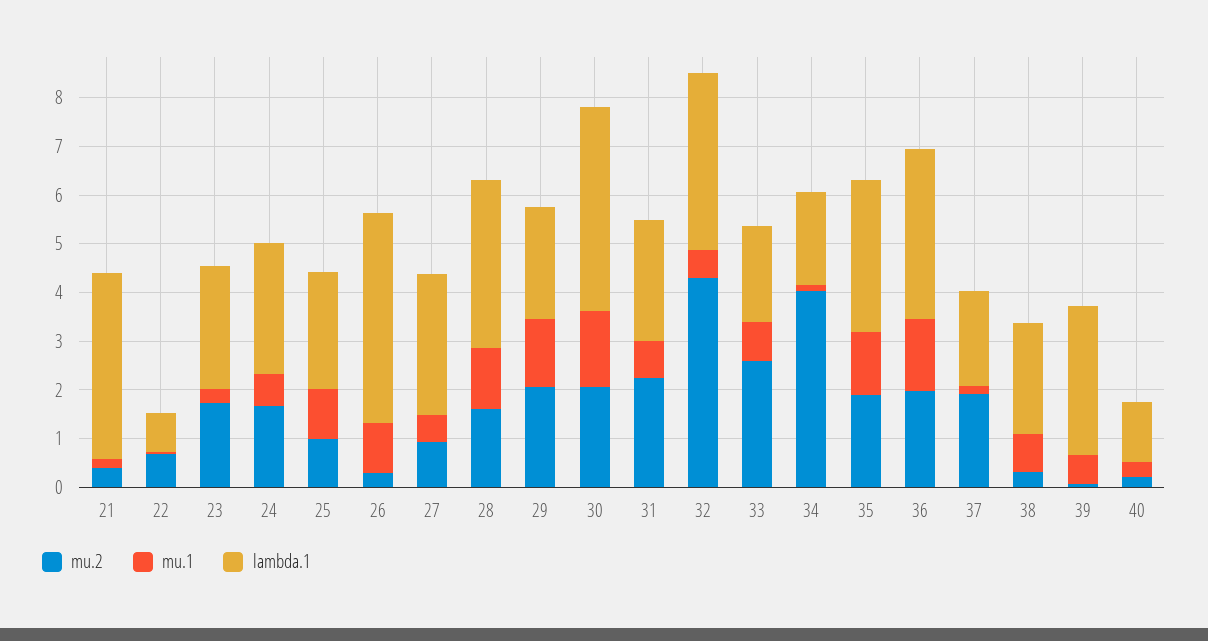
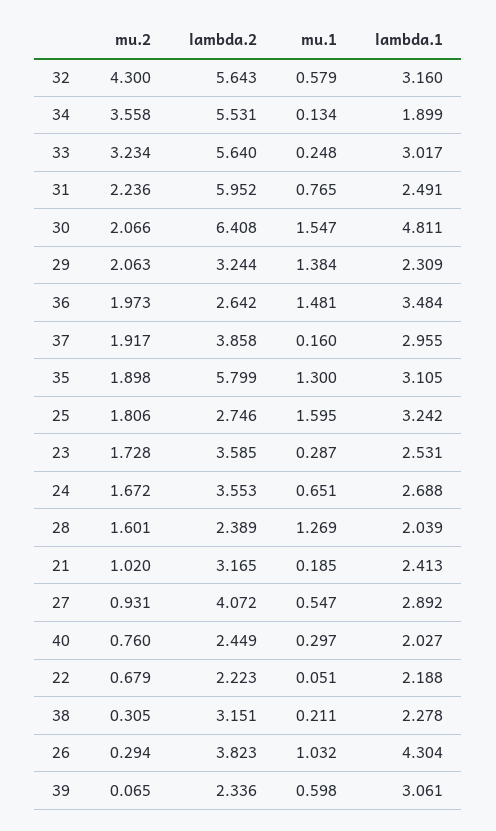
mu.2, 21: 0.4 -> 1.02
lambda.1, 21: 3.8 -> 2.413
lambda.1, 22: 0.8 -> 2.188
mu.2, 25: 1 -> 1.806
mu.1, 25: 1 -> 1.595
lambda.1, 25: 2.4 -> 3.242
lambda.1, 28: 3.4 -> 2.039
lambda.1, 30: 4.2 -> 4.811
lambda.1, 32: 3.6 -> 3.16
mu.2, 33: 2.6 -> 3.234
mu.1, 33: 0.8 -> 0.248
lambda.1, 33: 2 -> 3.017
mu.2, 34: 4 -> 3.558
lambda.1, 37: 2 -> 2.955
mu.1, 38: 0.8 -> 0.211
mu.2, 40: 0.2 -> 0.76
lambda.1, 40: 1.2 -> 2.027
lambda.2, 32: none -> 5.643
lambda.2, 34: none -> 5.531
lambda.2, 33: none -> 5.64
lambda.2, 31: none -> 5.952
lambda.2, 30: none -> 6.408
lambda.2, 29: none -> 3.244
lambda.2, 36: none -> 2.642
lambda.2, 37: none -> 3.858
lambda.2, 35: none -> 5.799
lambda.2, 25: none -> 2.746
lambda.2, 23: none -> 3.585
lambda.2, 24: none -> 3.553
lambda.2, 28: none -> 2.389
lambda.2, 21: none -> 3.165
lambda.2, 27: none -> 4.072
lambda.2, 40: none -> 2.449
lambda.2, 22: none -> 2.223
lambda.2, 38: none -> 3.151
lambda.2, 26: none -> 3.823
lambda.2, 39: none -> 2.336

